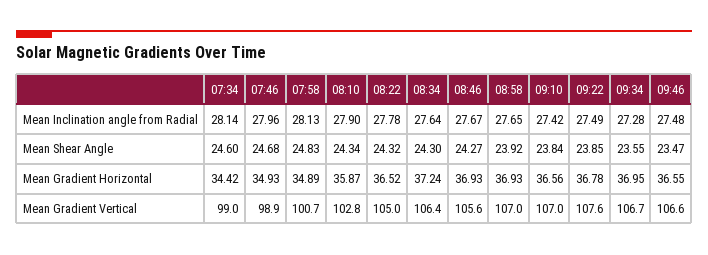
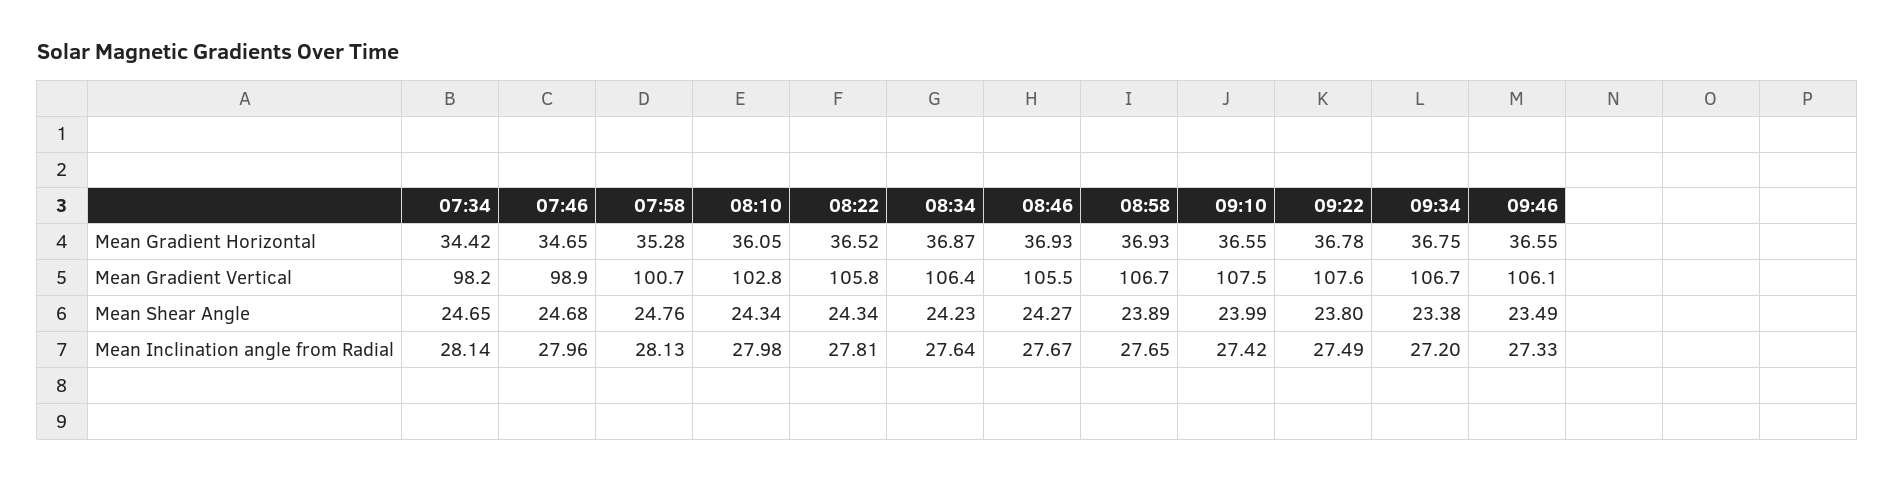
08:10, Mean Inclination angle from Radial: 27.9 -> 27.98
08:22, Mean Inclination angle from Radial: 27.78 -> 27.81
09:34, Mean Inclination angle from Radial: 27.28 -> 27.2
09:46, Mean Inclination angle from Radial: 27.48 -> 27.33
07:34, Mean Shear Angle: 24.6 -> 24.65
07:58, Mean Shear Angle: 24.83 -> 24.76
08:22, Mean Shear Angle: 24.32 -> 24.34
08:34, Mean Shear Angle: 24.3 -> 24.23
08:58, Mean Shear Angle: 23.92 -> 23.89
09:10, Mean Shear Angle: 23.84 -> 23.99
09:22, Mean Shear Angle: 23.85 -> 23.8
09:34, Mean Shear Angle: 23.55 -> 23.38
09:46, Mean Shear Angle: 23.47 -> 23.49
07:46, Mean Gradient Horizontal: 34.93 -> 34.65
07:58, Mean Gradient Horizontal: 34.89 -> 35.28
08:10, Mean Gradient Horizontal: 35.87 -> 36.05
08:34, Mean Gradient Horizontal: 37.24 -> 36.87
09:10, Mean Gradient Horizontal: 36.56 -> 36.55
09:34, Mean Gradient Horizontal: 36.95 -> 36.75
07:34, Mean Gradient Vertical: 99 -> 98.2
08:22, Mean Gradient Vertical: 105 -> 105.8
08:46, Mean Gradient Vertical: 105.6 -> 105.5
08:58, Mean Gradient Vertical: 107 -> 106.7
09:10, Mean Gradient Vertical: 107 -> 107.5
09:46, Mean Gradient Vertical: 106.6 -> 106.1

